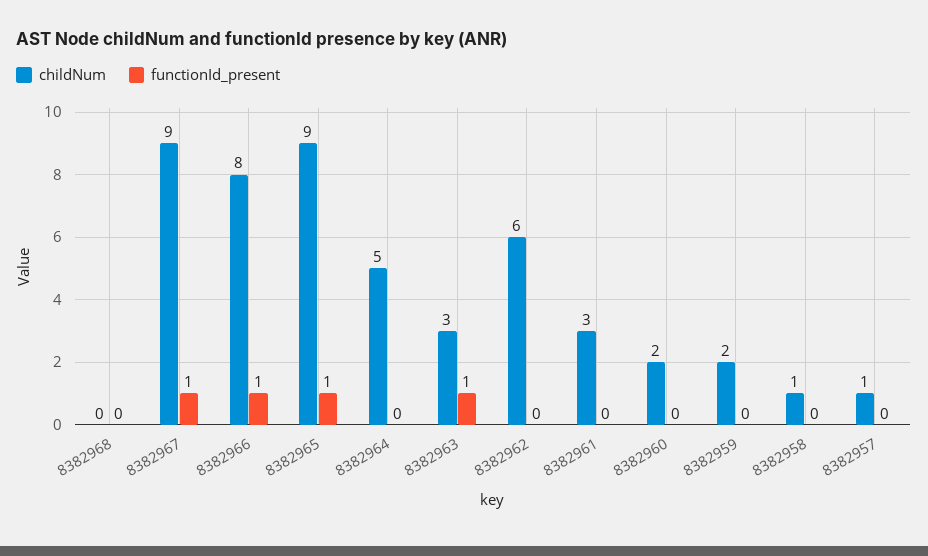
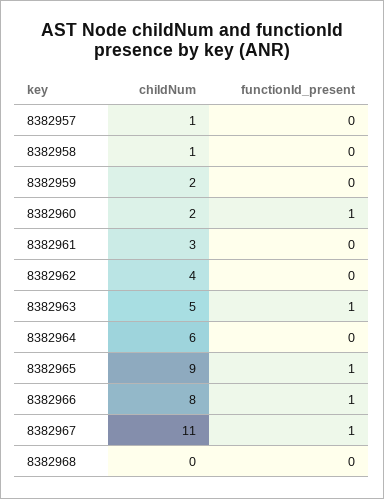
childNum, 8382967: 9 -> 11
childNum, 8382964: 5 -> 6
childNum, 8382963: 3 -> 5
childNum, 8382962: 6 -> 4
functionId_present, 8382960: 0 -> 1

